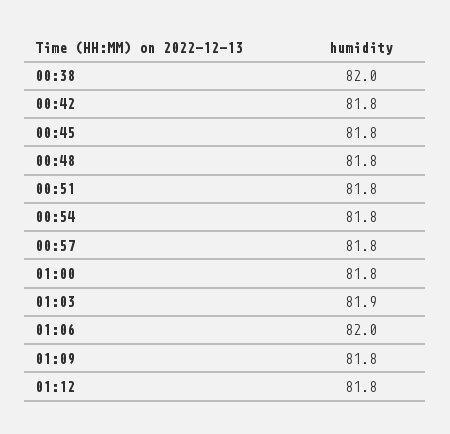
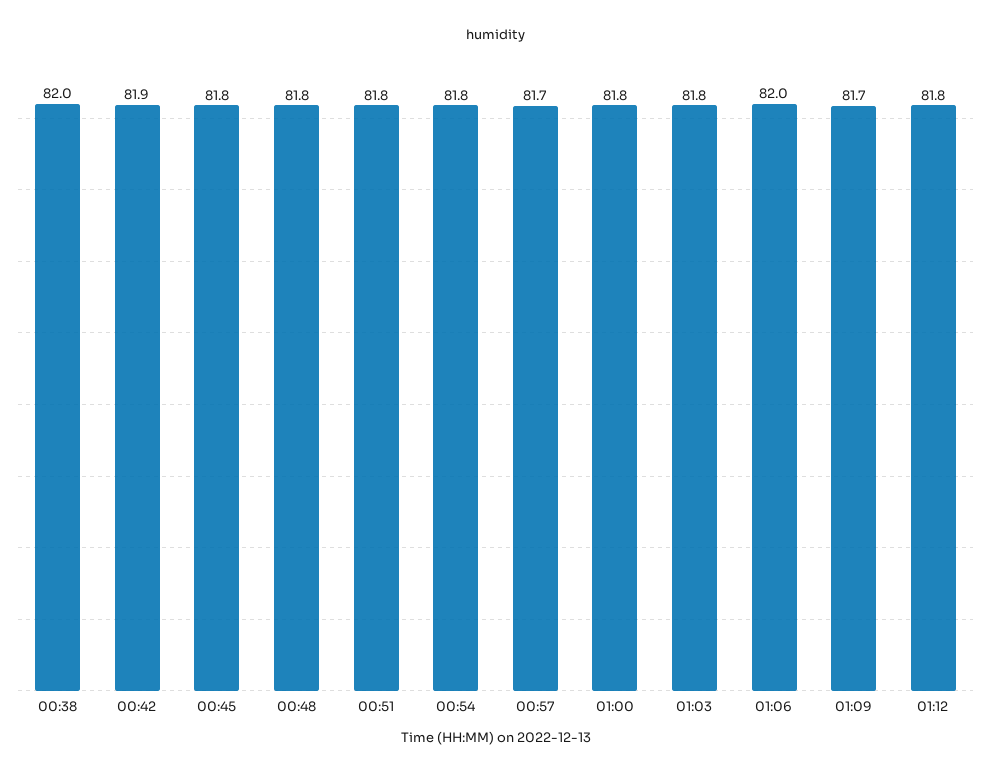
00:42: 81.8 -> 81.9
00:57: 81.8 -> 81.7
01:03: 81.9 -> 81.8
01:09: 81.8 -> 81.7

